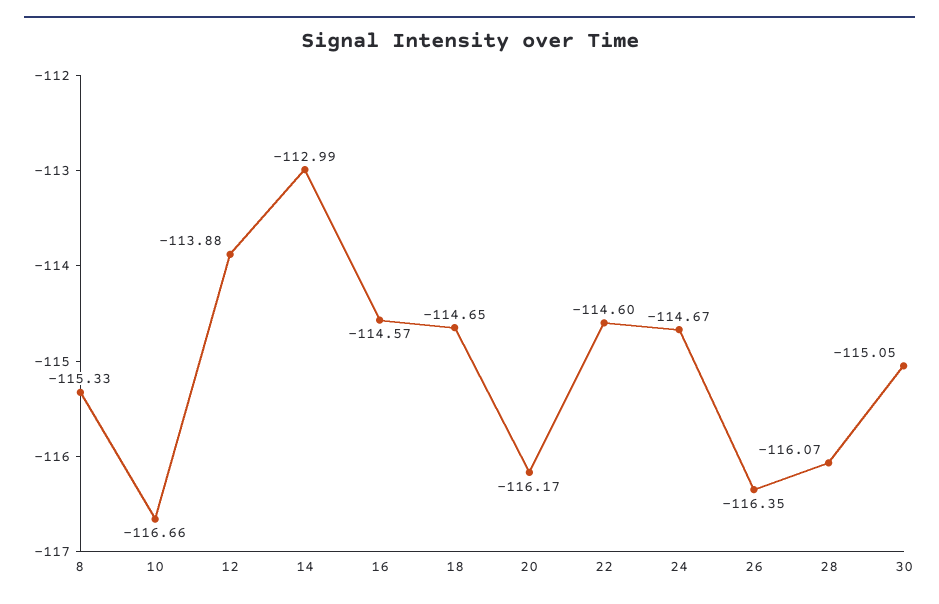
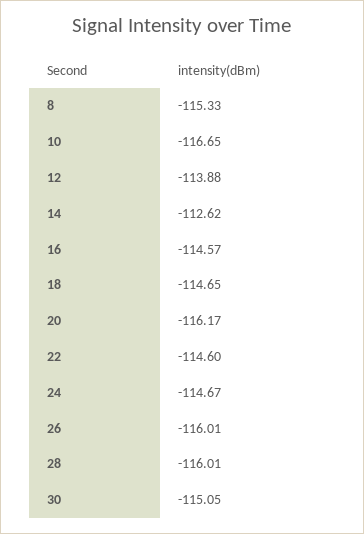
10: -116.66 -> -116.65
14: -112.99 -> -112.62
26: -116.35 -> -116.01
28: -116.07 -> -116.01

